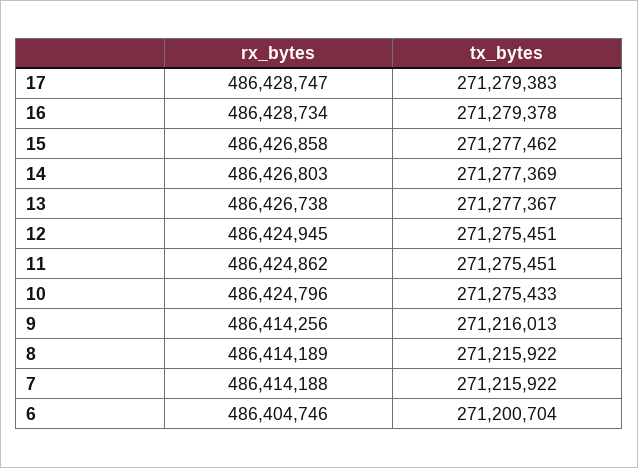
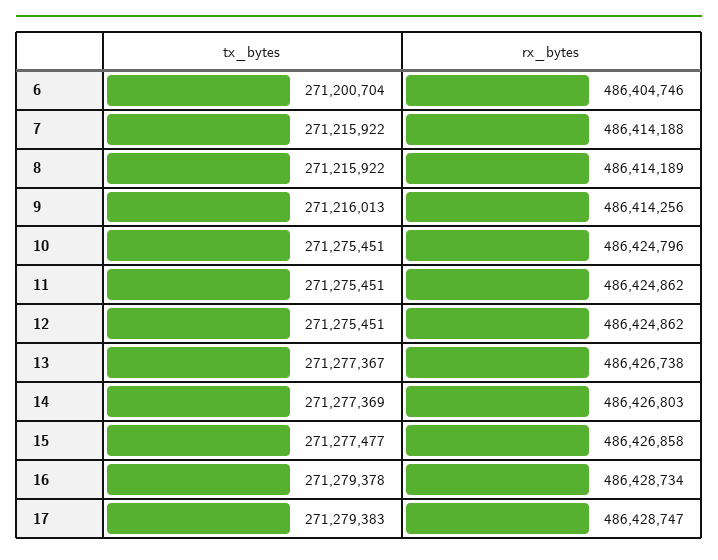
tx_bytes, 15: 271277462 -> 271277477
rx_bytes, 12: 486424945 -> 486424862
tx_bytes, 10: 271275433 -> 271275451

